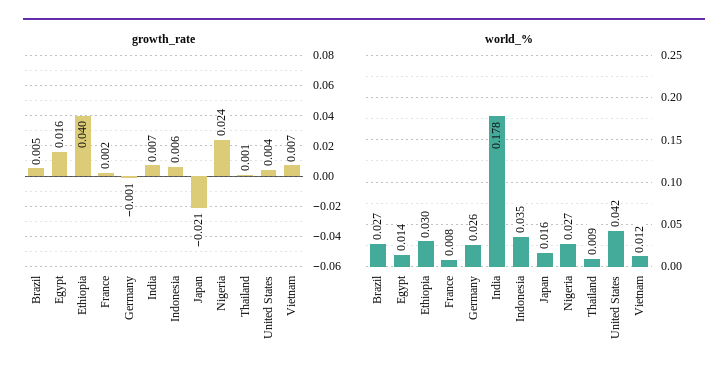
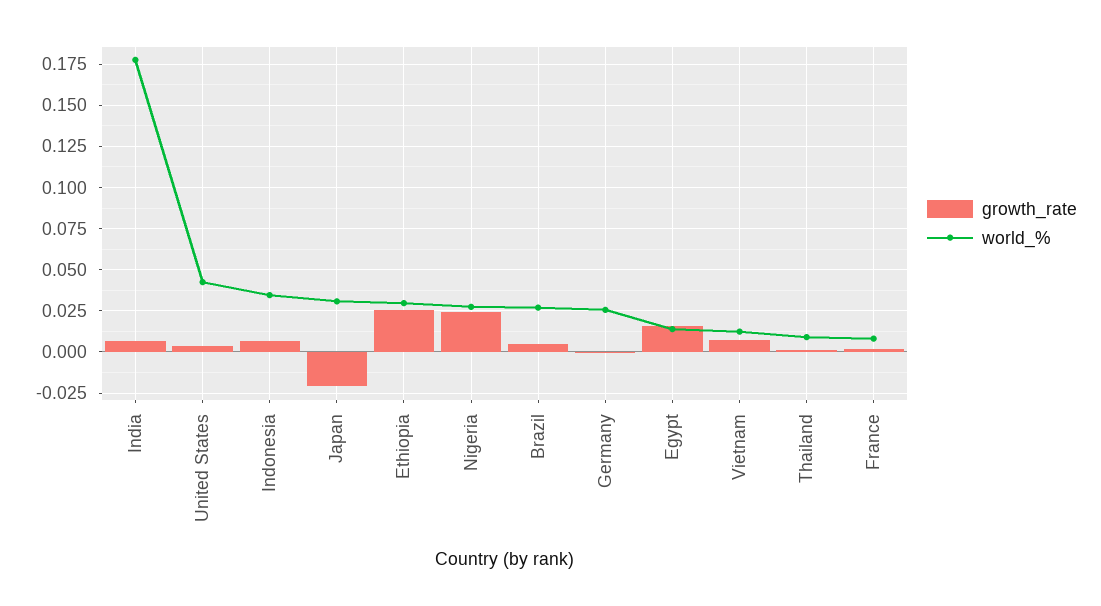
growth_rate, Ethiopia: 0.04 -> 0.025
world_%, Japan: 0.016 -> 0.03

